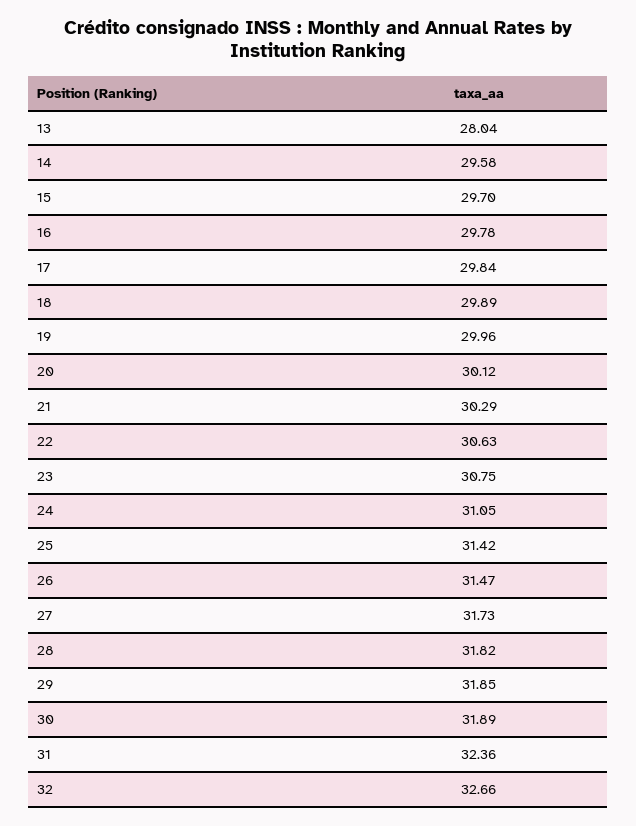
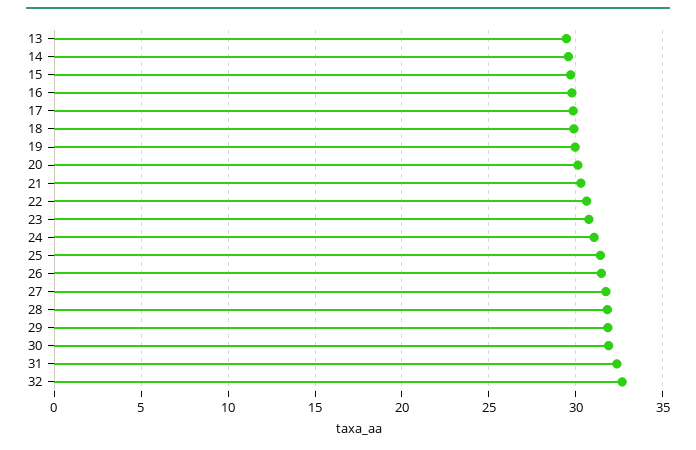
13: 28.04 -> 29.5

